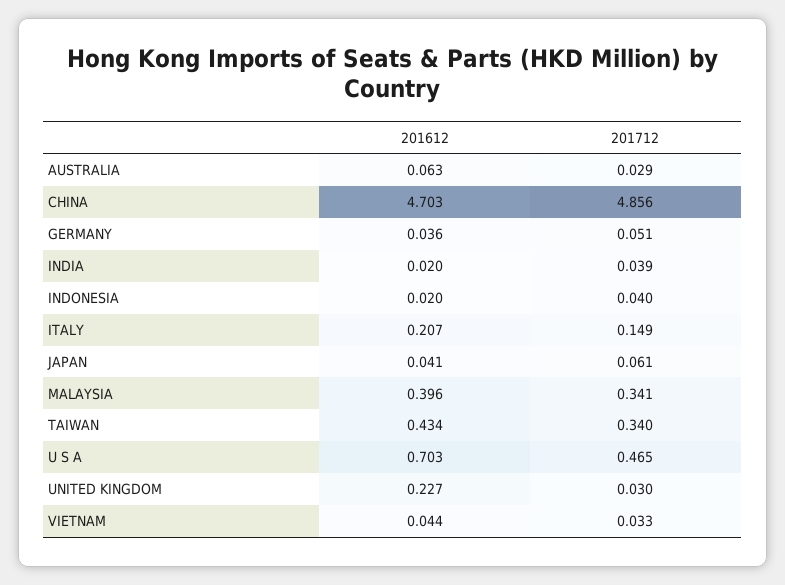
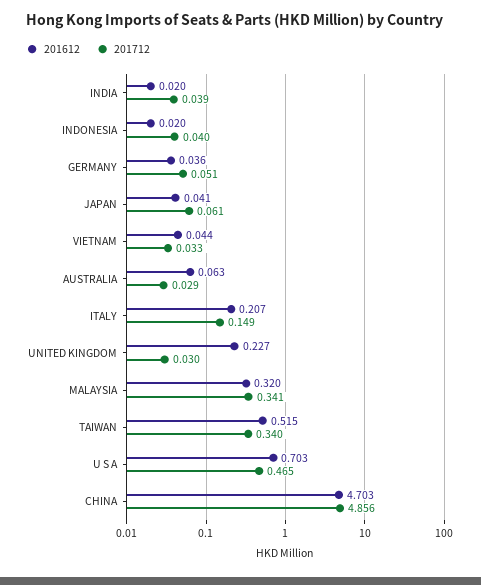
201612, MALAYSIA: 0.396 -> 0.32
201612, TAIWAN: 0.434 -> 0.515

